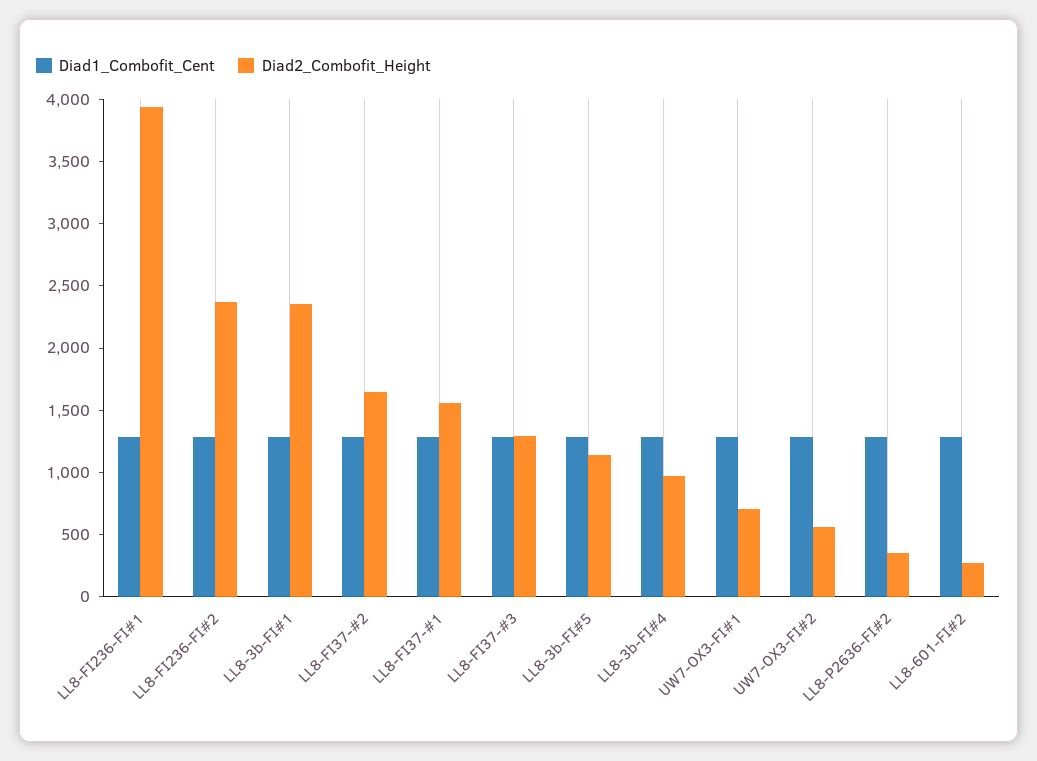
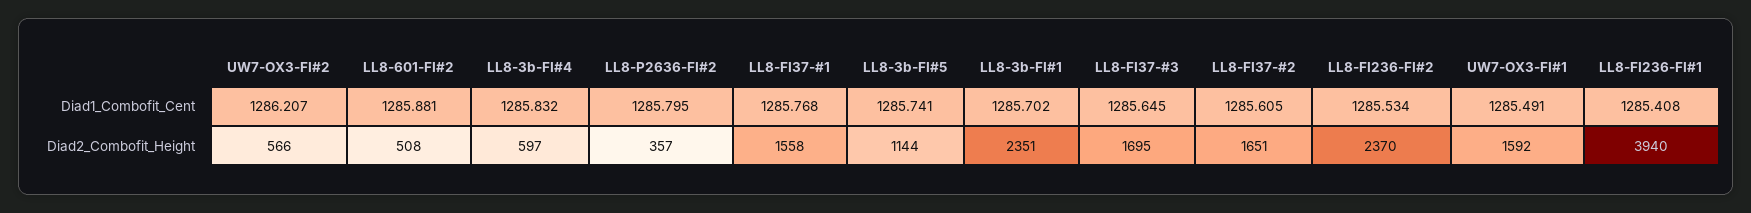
Diad2_Combofit_Height, LL8-FI37-#3: 1300 -> 1695
Diad2_Combofit_Height, LL8-3b-FI#4: 1000 -> 597
Diad2_Combofit_Height, UW7-OX3-FI#1: 700 -> 1592
Diad2_Combofit_Height, LL8-601-FI#2: 300 -> 508

